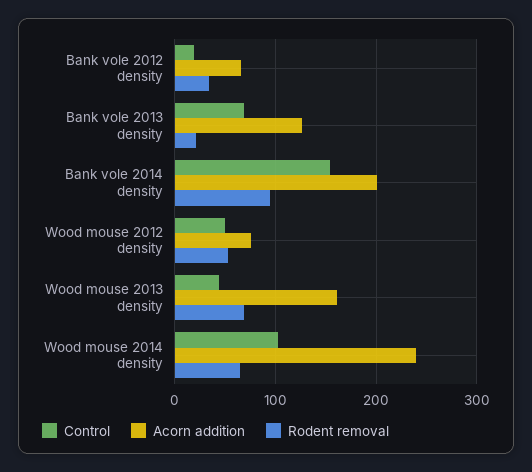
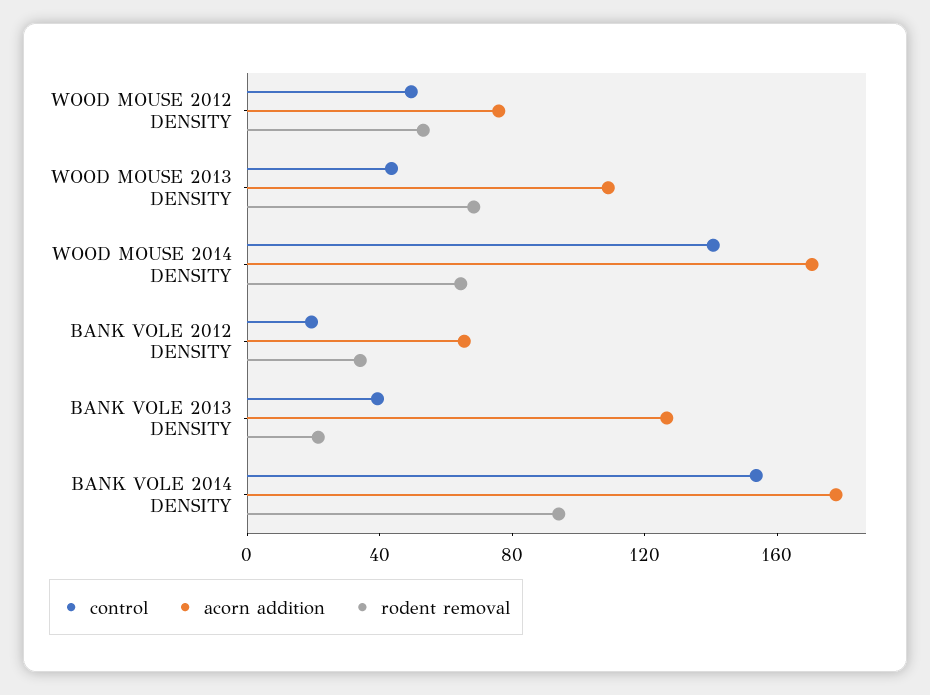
Control, Bank vole 2013 density: 70 -> 40
Acorn addition, Bank vole 2014 density: 200 -> 180
Acorn addition, Wood mouse 2013 density: 160 -> 110
Control, Wood mouse 2014 density: 100 -> 140
Acorn addition, Wood mouse 2014 density: 240 -> 170

